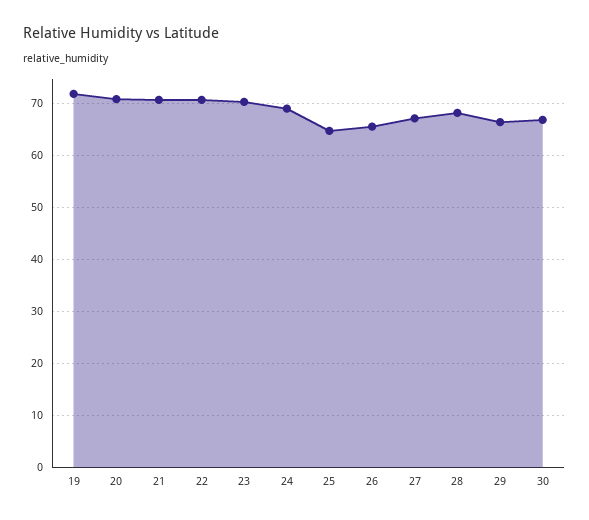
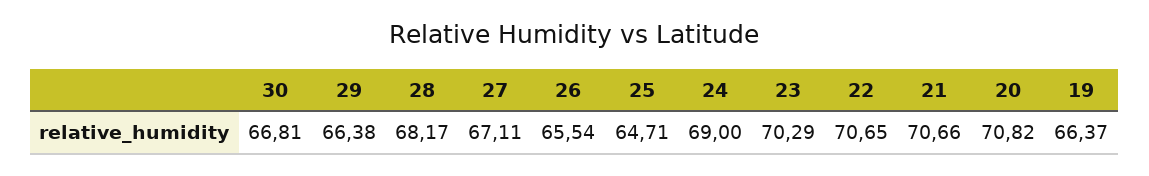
19: 72 -> 66.37

